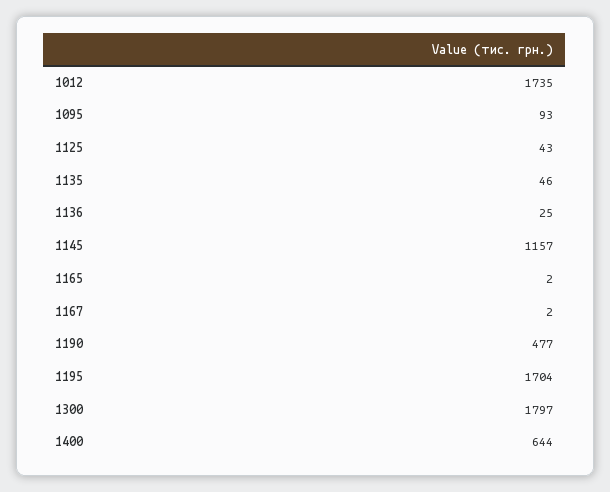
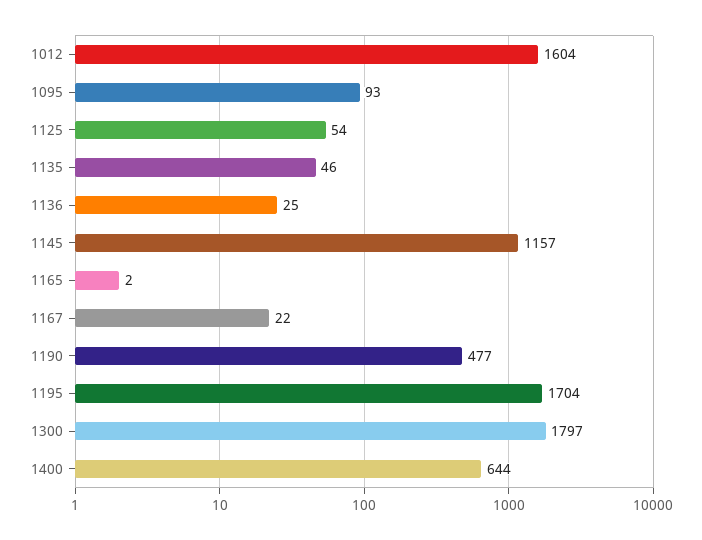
1012: 1735 -> 1604
1125: 43 -> 54
1167: 2 -> 22

